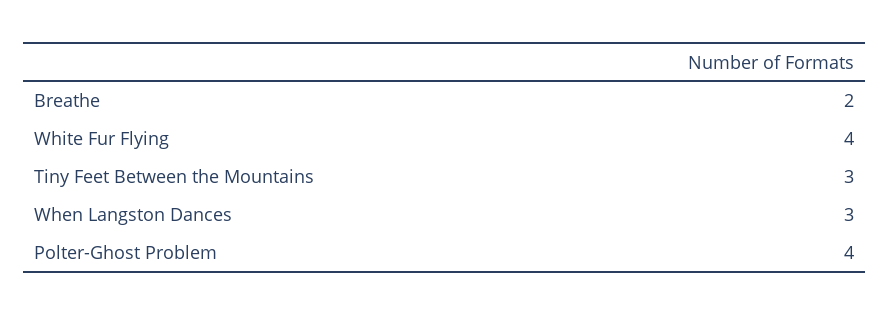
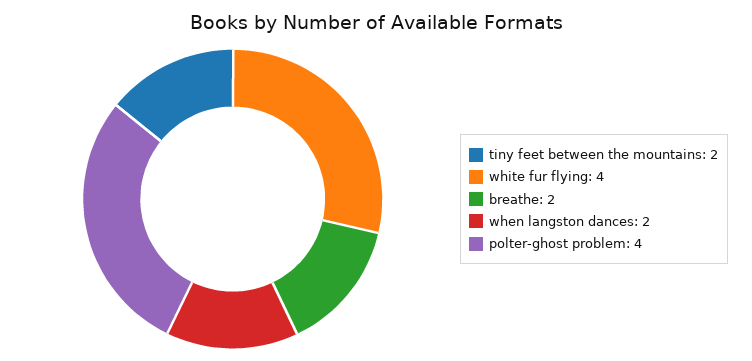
Tiny Feet Between the Mountains: 3 -> 2
When Langston Dances: 3 -> 2

